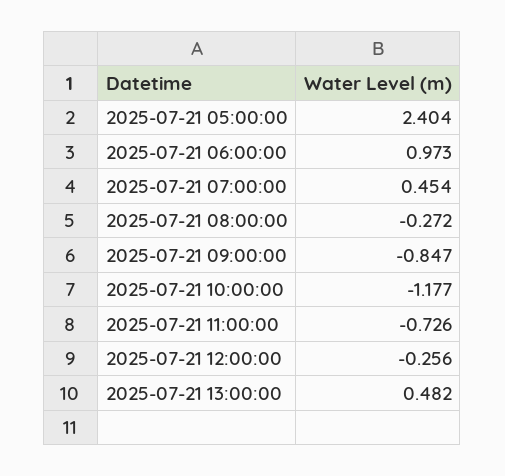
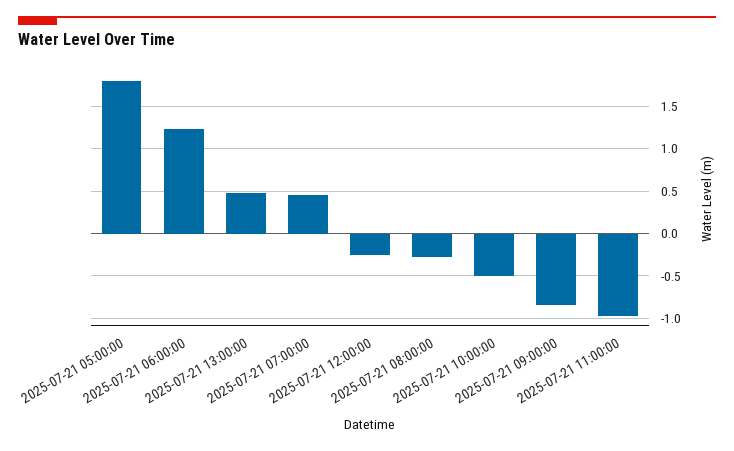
2025-07-21 05:00:00: 2.404 -> 1.8
2025-07-21 06:00:00: 0.973 -> 1.2
2025-07-21 10:00:00: -1.177 -> -0.5
2025-07-21 11:00:00: -0.726 -> -1

